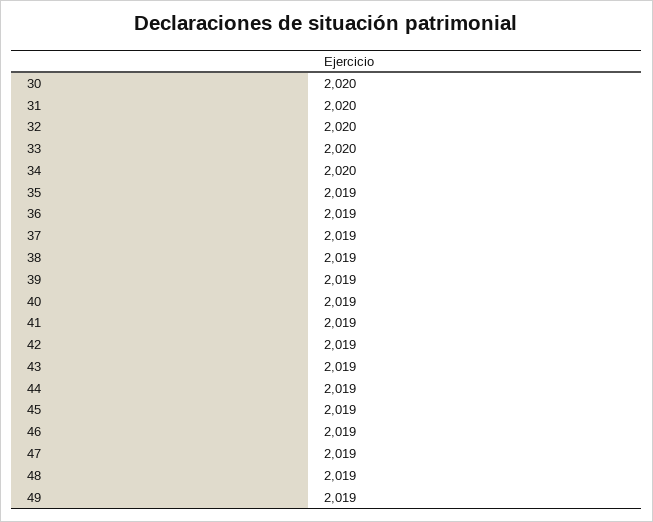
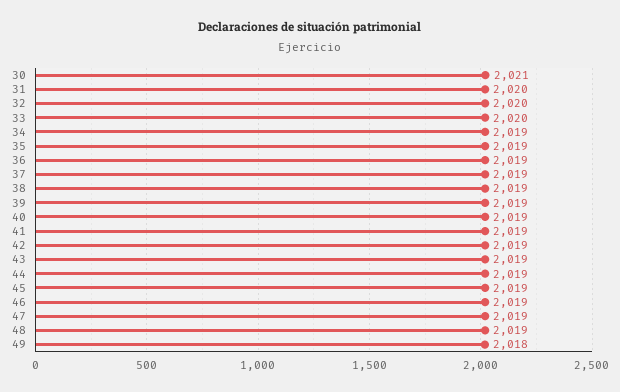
30: 2020 -> 2021
34: 2020 -> 2019
49: 2019 -> 2018

